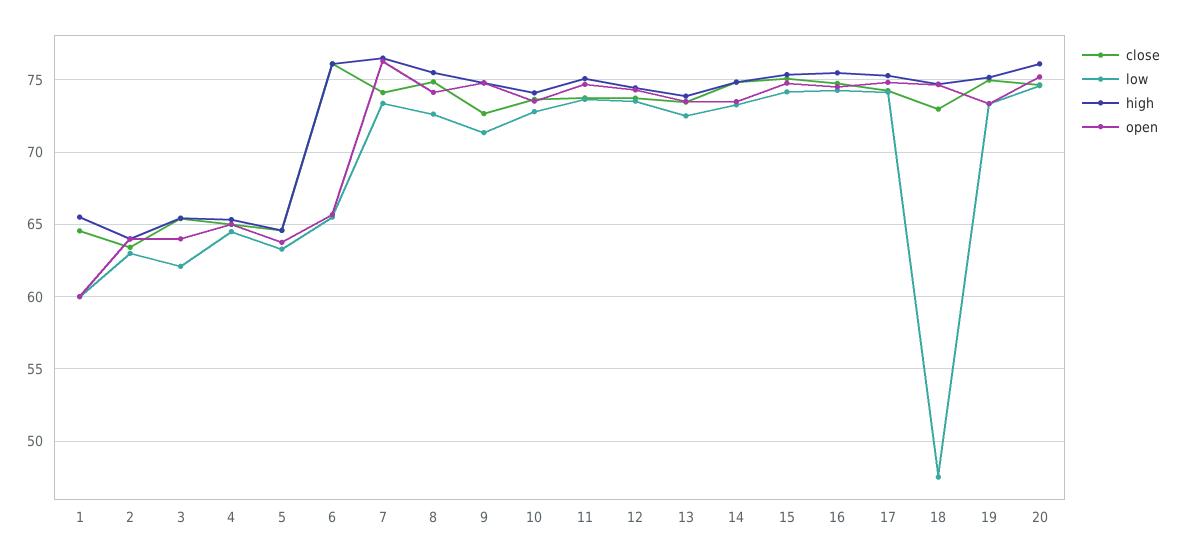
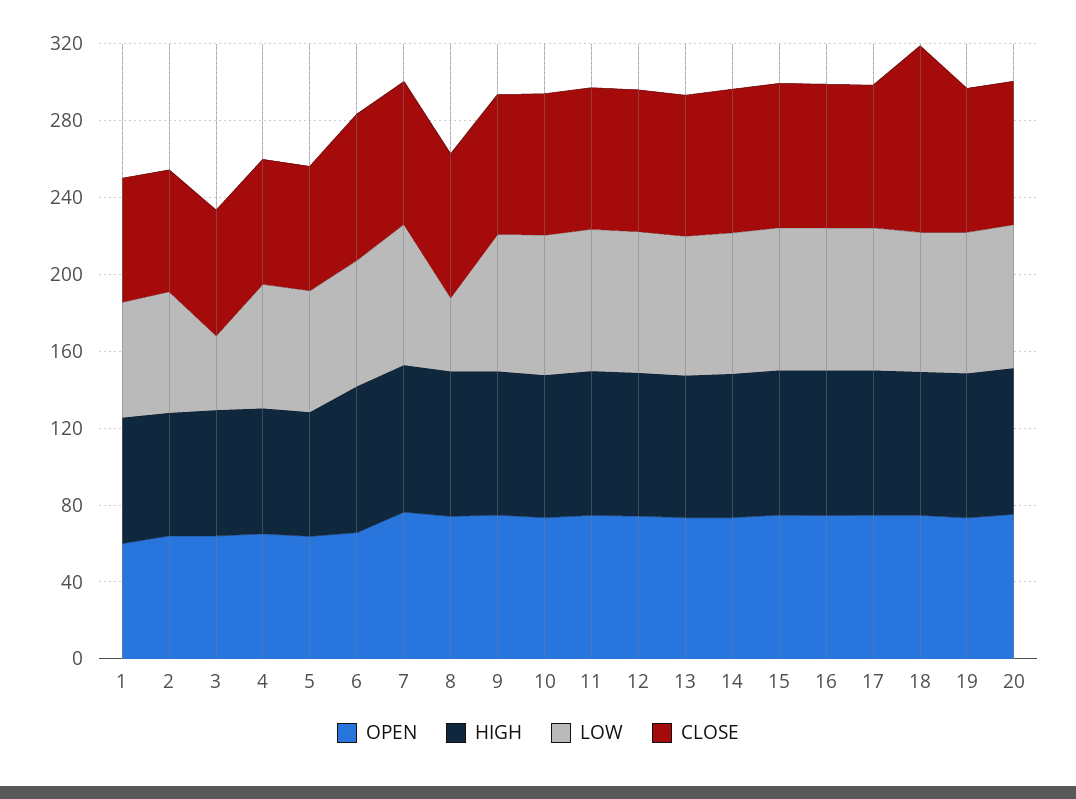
low, 3: 62 -> 40
low, 8: 72.5 -> 40
close, 18: 73 -> 100
low, 18: 47.5 -> 70

